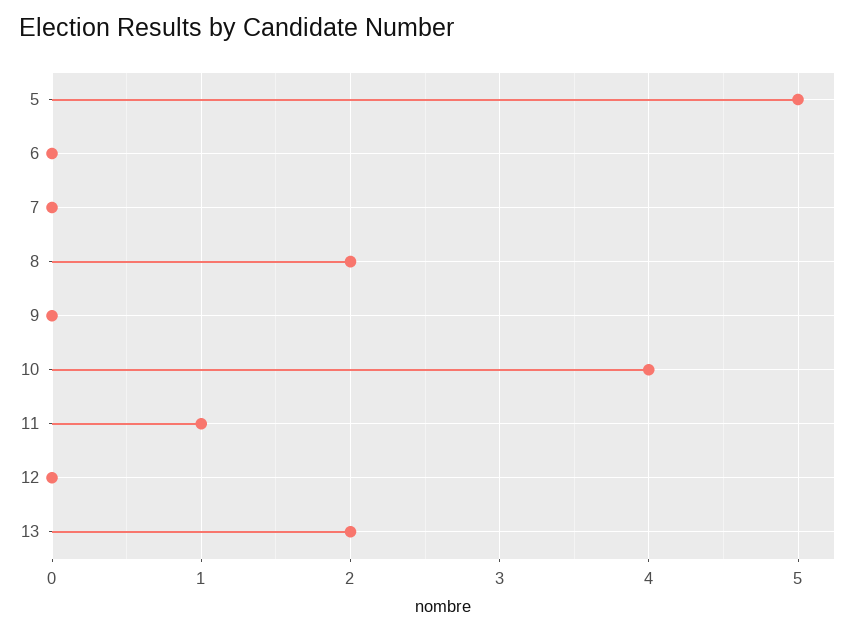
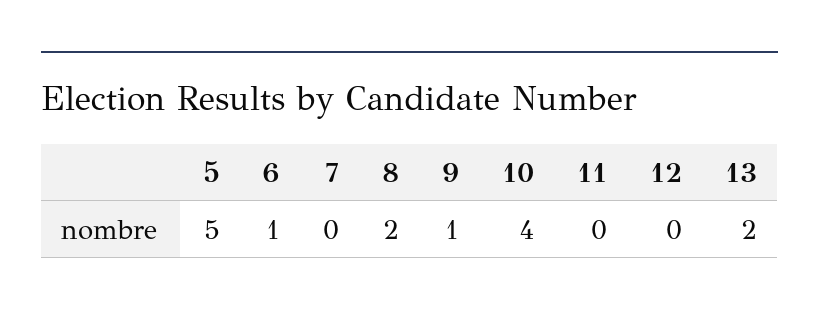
6: 0 -> 1
9: 0 -> 1
11: 1 -> 0

